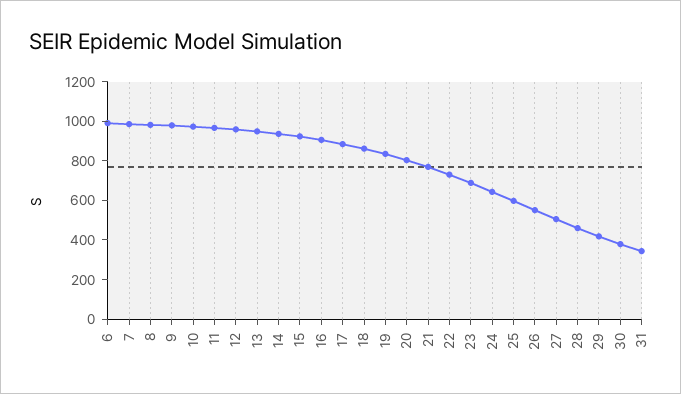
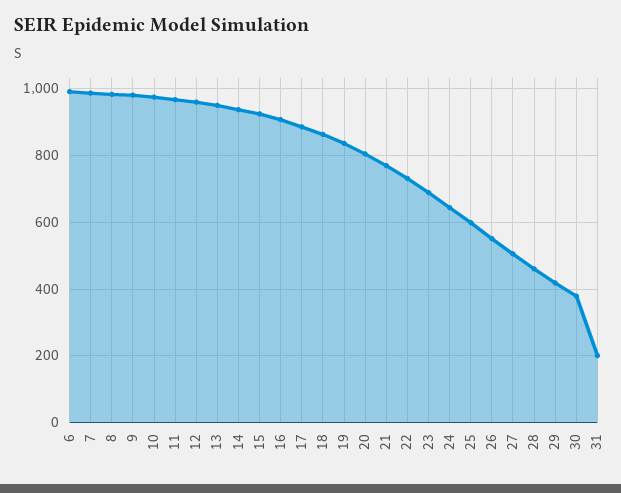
31: 350 -> 200

